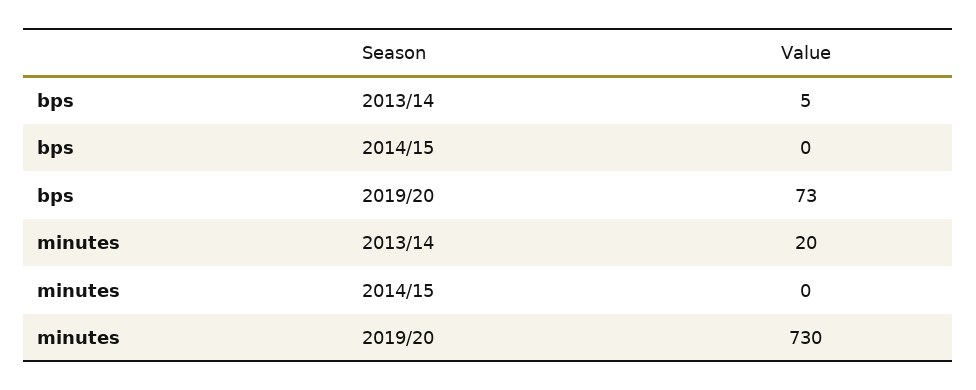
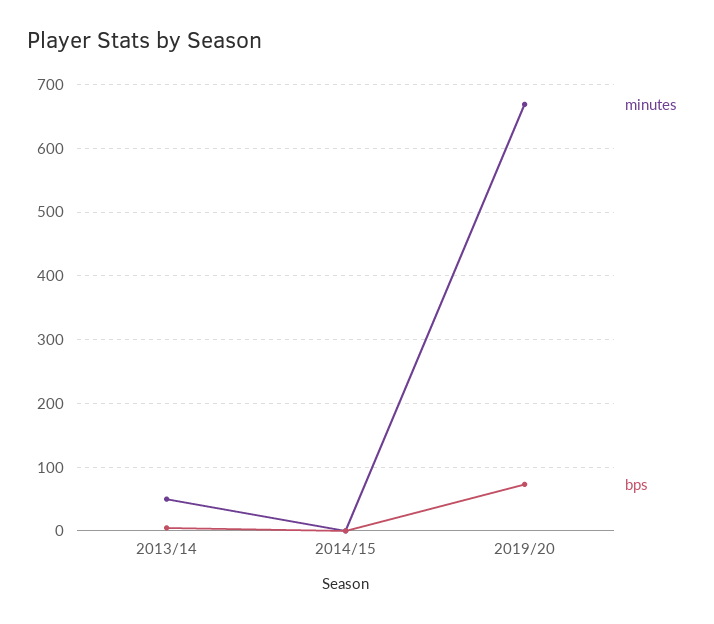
minutes, 2013/14: 20 -> 50
minutes, 2019/20: 730 -> 670

